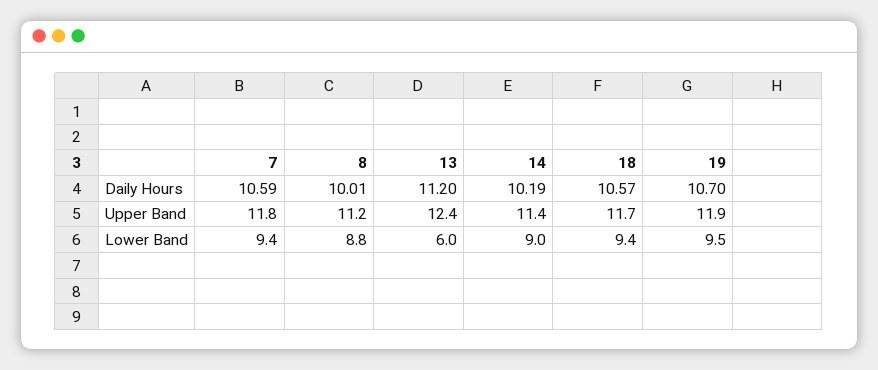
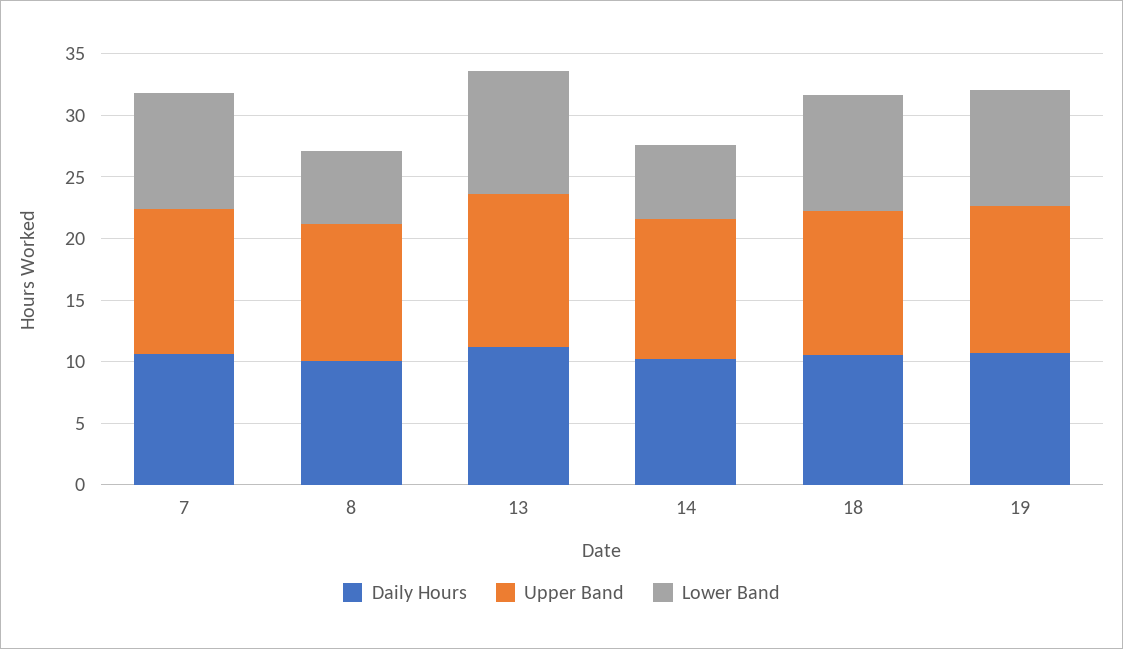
Lower Band, 8: 8.8 -> 6
Lower Band, 13: 6 -> 10
Lower Band, 14: 9 -> 6

